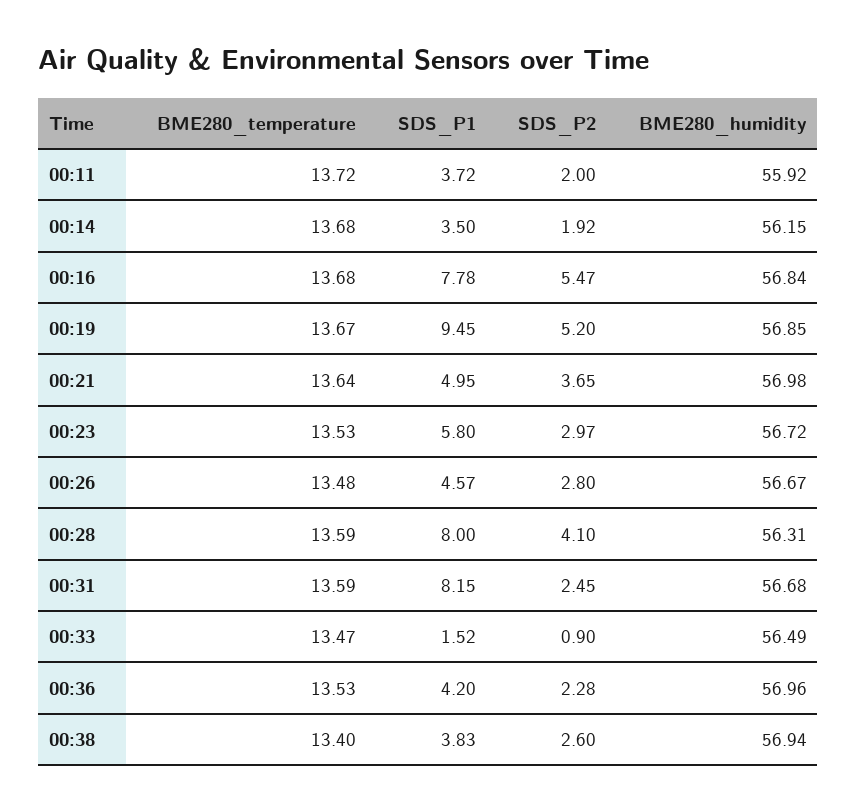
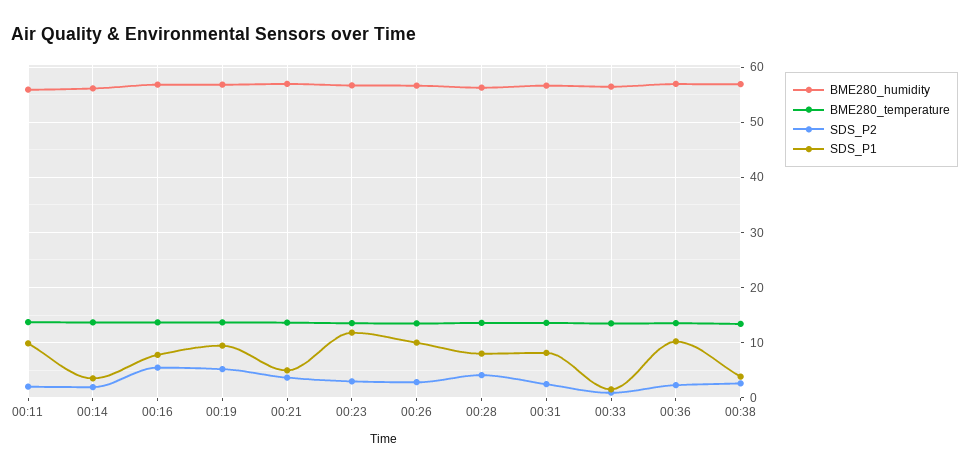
SDS_P1, 00:11: 3.72 -> 10
SDS_P1, 00:23: 5.8 -> 12
SDS_P1, 00:26: 4.57 -> 10
SDS_P1, 00:36: 4.2 -> 10

